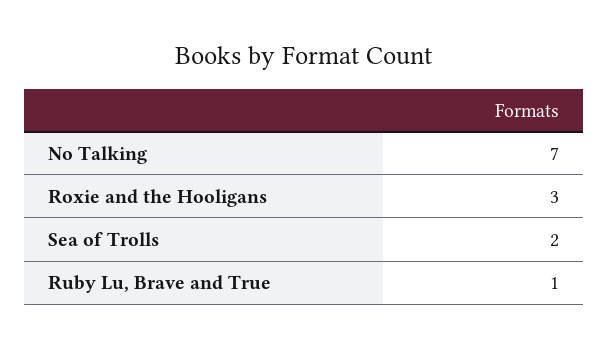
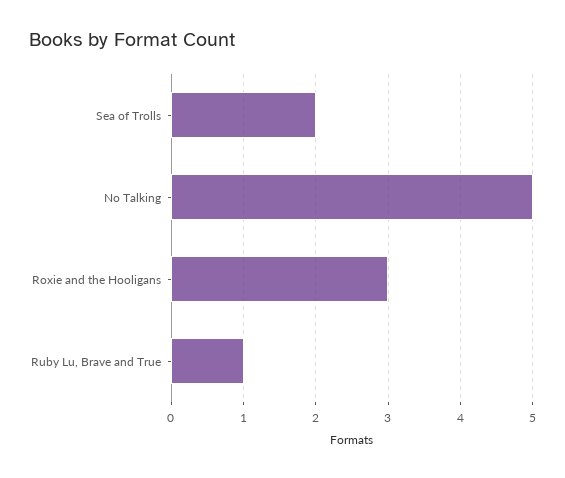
No Talking: 7 -> 5

